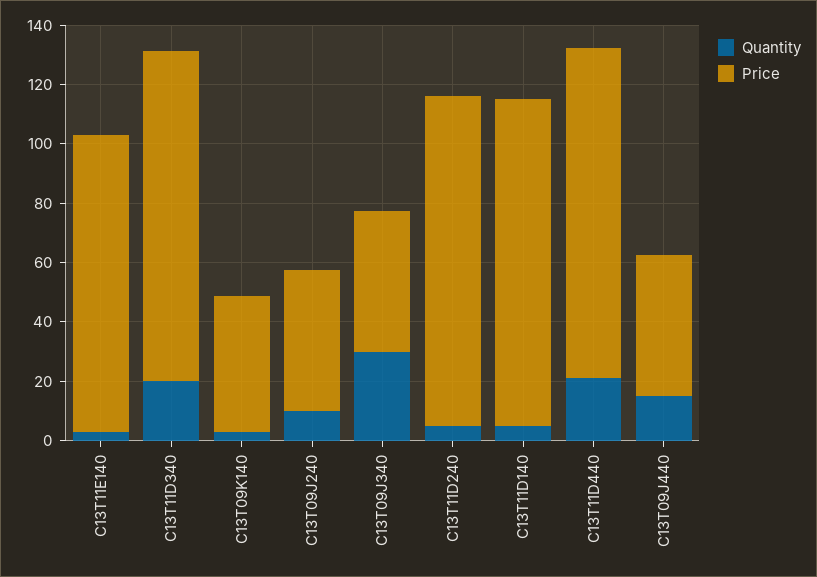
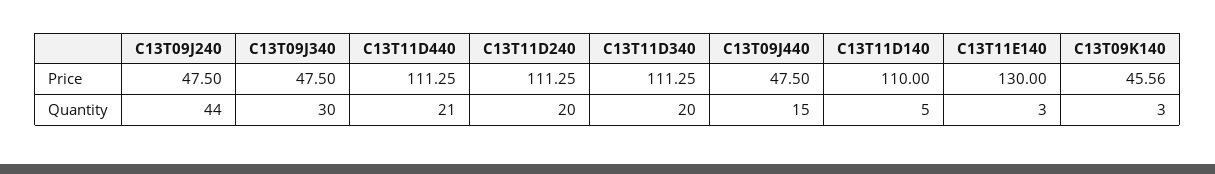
Price, C13T11E140: 100 -> 130
Quantity, C13T09J240: 10 -> 44
Quantity, C13T11D240: 5 -> 20

